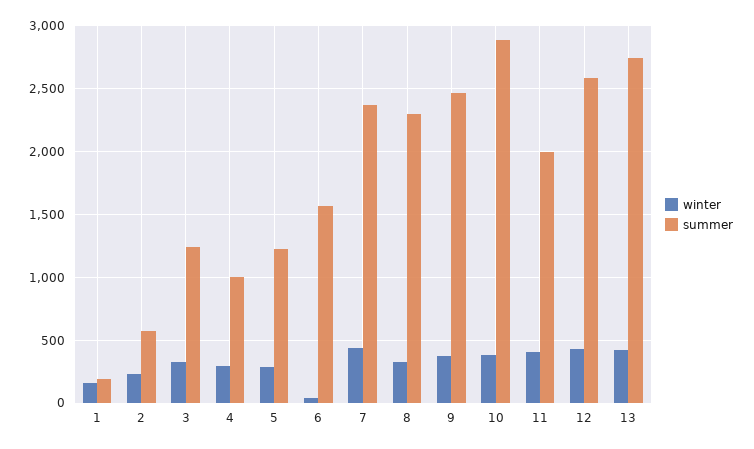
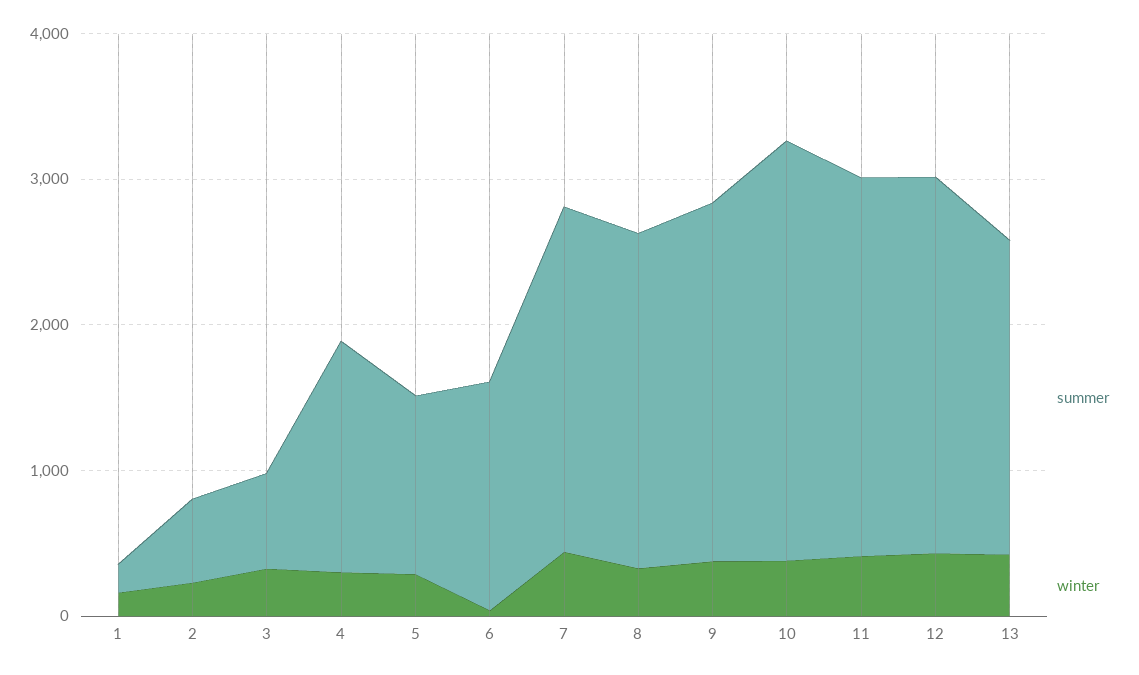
summer, 3: 1250 -> 600
summer, 4: 1000 -> 1600
summer, 11: 2000 -> 2600
summer, 13: 2750 -> 2200

